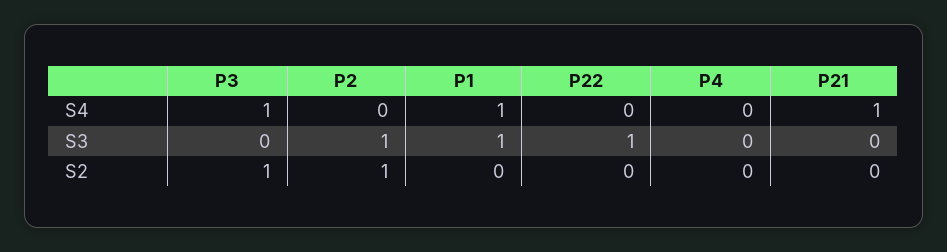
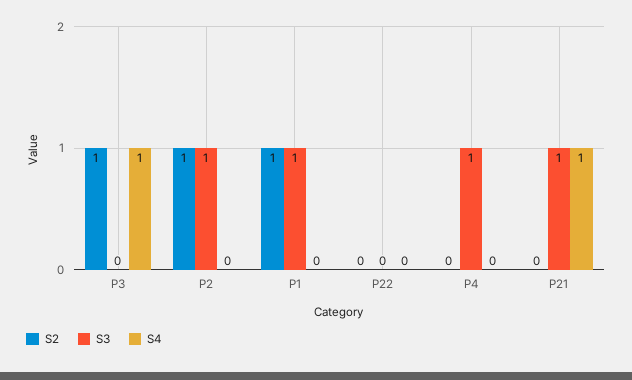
S4, P1: 1 -> 0
S3, P22: 1 -> 0
S3, P4: 0 -> 1
S3, P21: 0 -> 1
S2, P1: 0 -> 1

